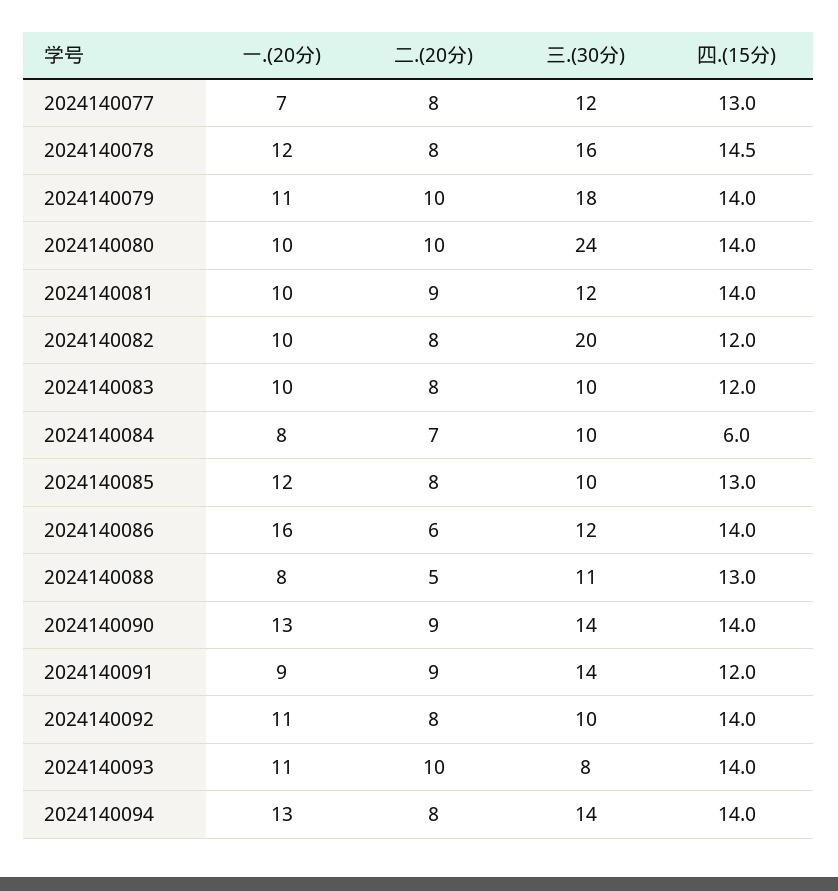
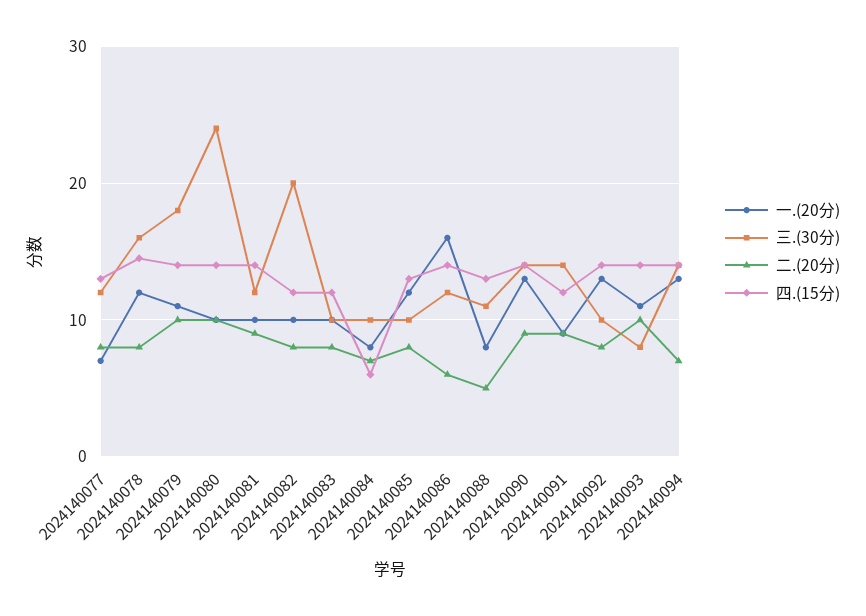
一.(20分), 2024140092: 11 -> 13
二.(20分), 2024140094: 8 -> 7

